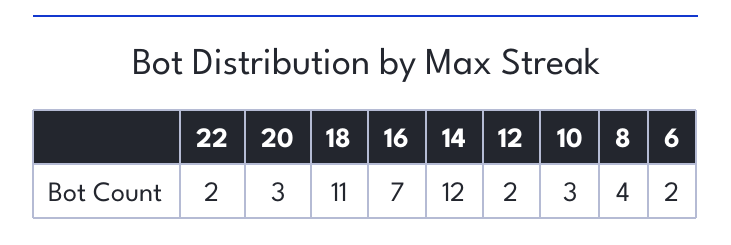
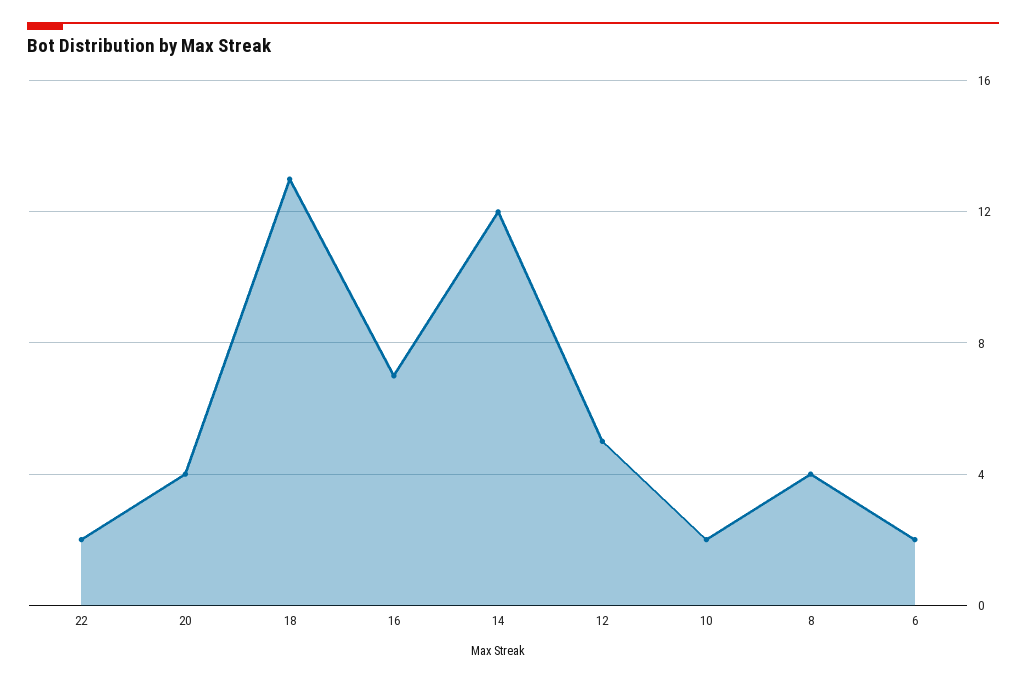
20: 3 -> 4
18: 11 -> 13
12: 2 -> 5
10: 3 -> 2

